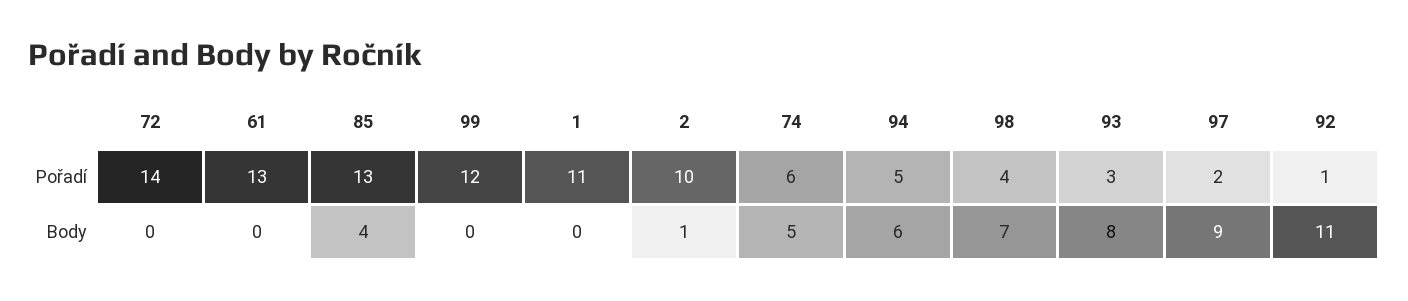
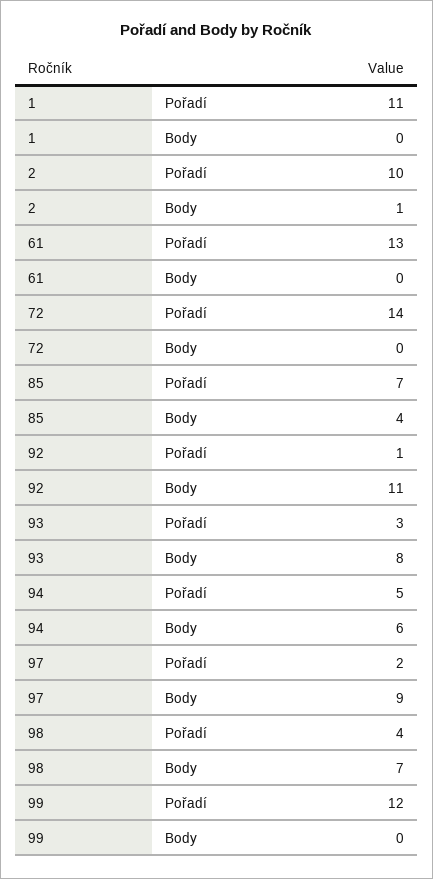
85, Pořadí: 13 -> 7
74, Pořadí: 6 -> none
74, Body: 5 -> none

